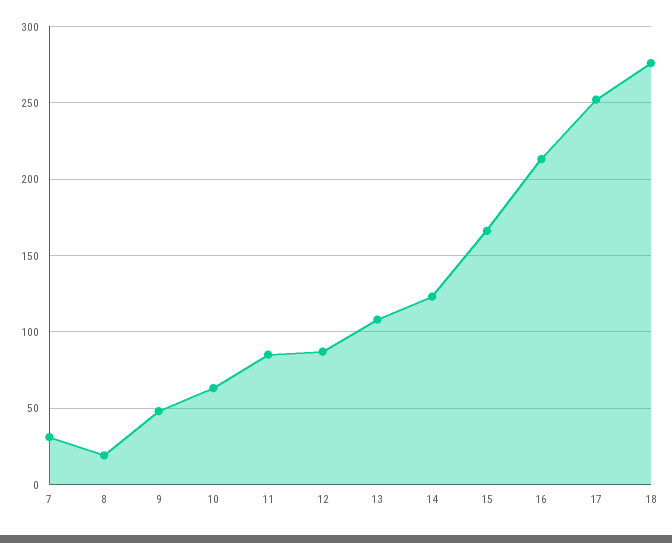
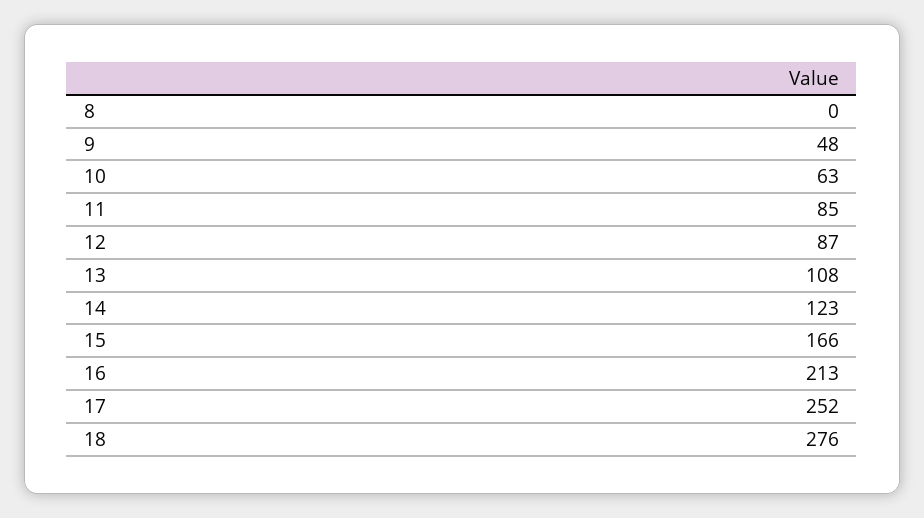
7: 30 -> none
8: 20 -> 0

